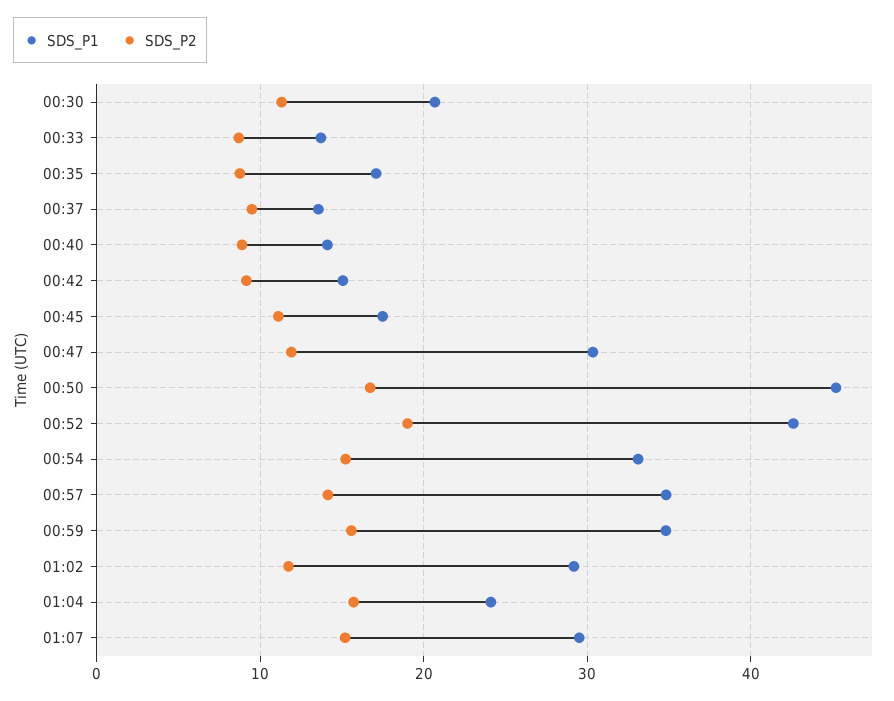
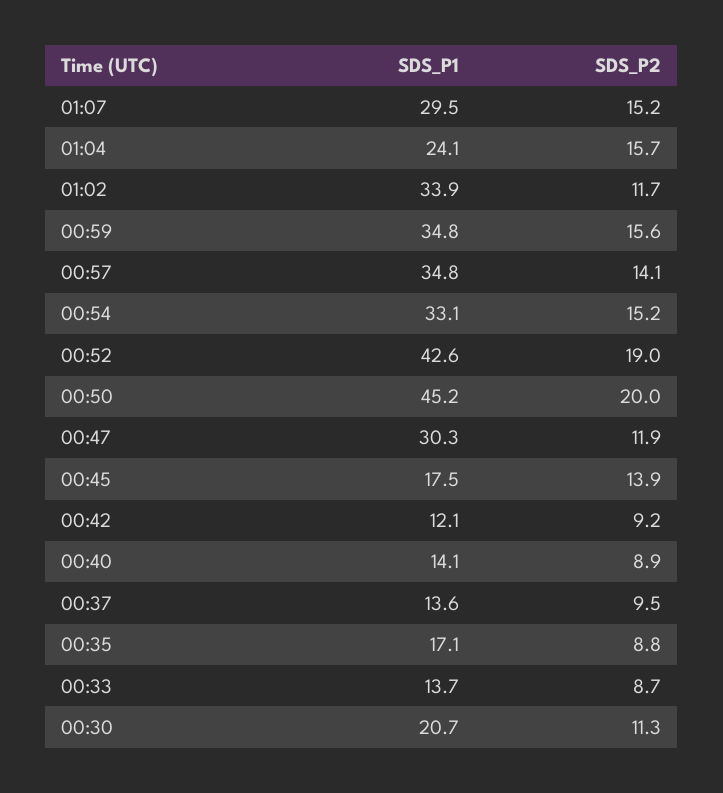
SDS_P1, 00:42: 15 -> 12.1
SDS_P2, 00:45: 11 -> 13.9
SDS_P2, 00:50: 17 -> 20
SDS_P1, 01:02: 29 -> 33.9

